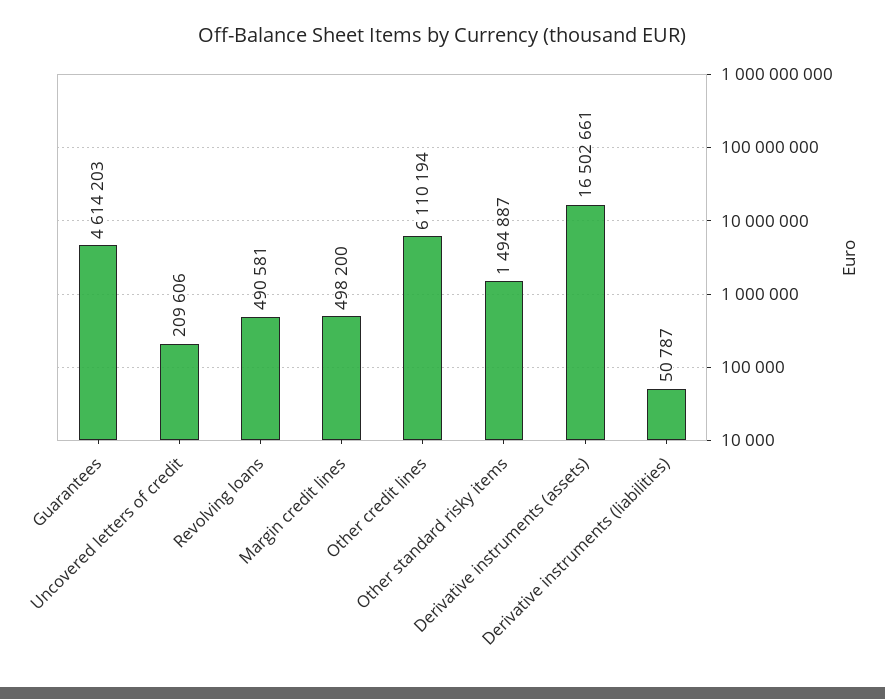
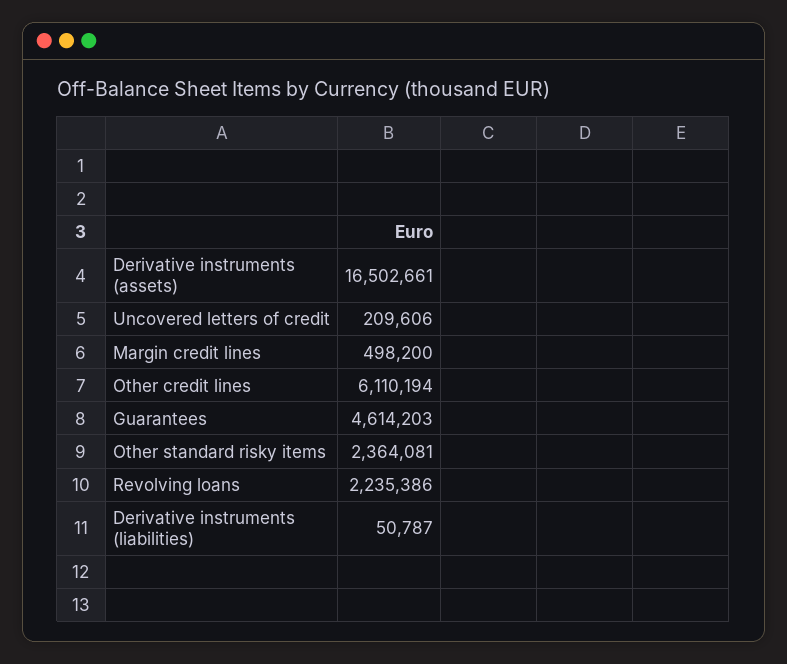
Revolving loans: 490581 -> 2235386
Other standard risky items: 1494887 -> 2364081

